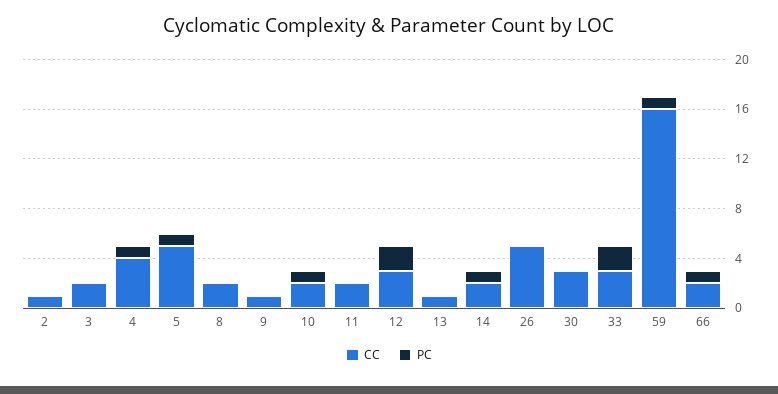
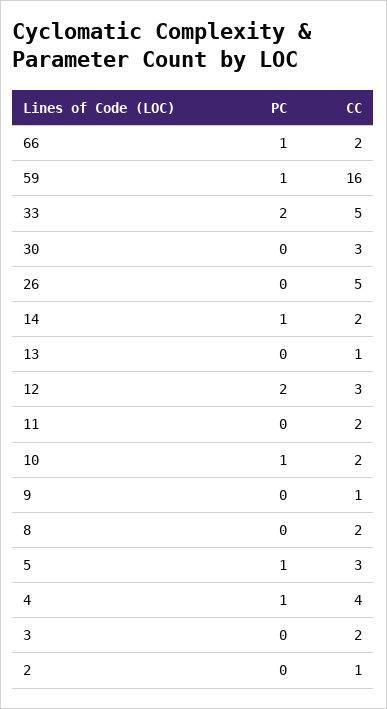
CC, 5: 5 -> 3
CC, 33: 3 -> 5

